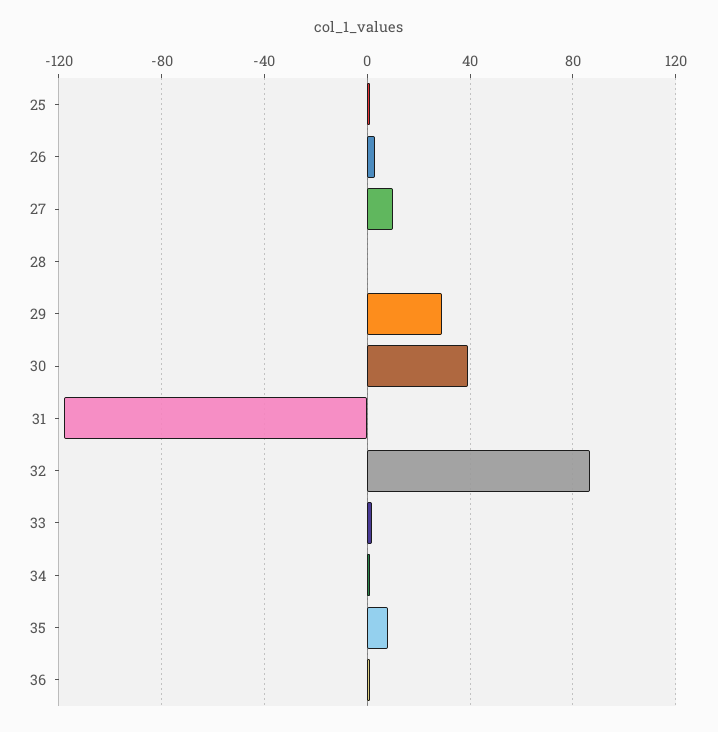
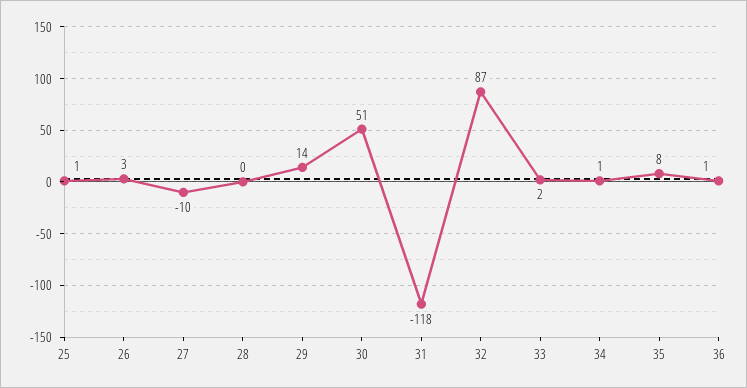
27: 10 -> -10
29: 30 -> 14
30: 40 -> 51

